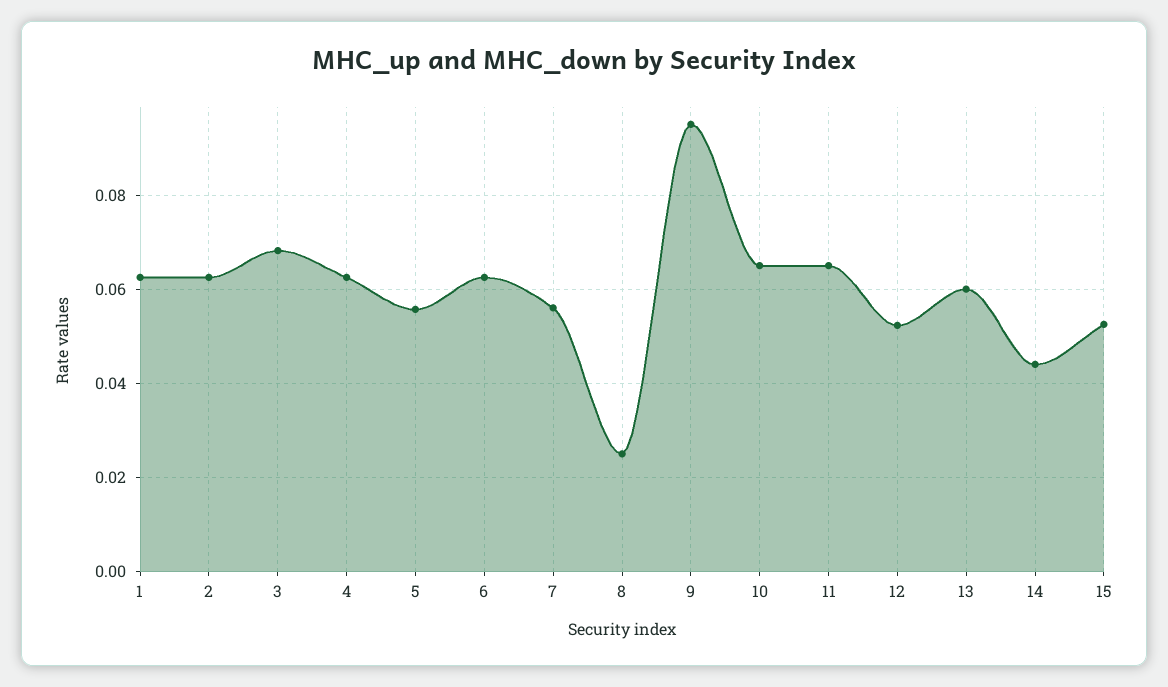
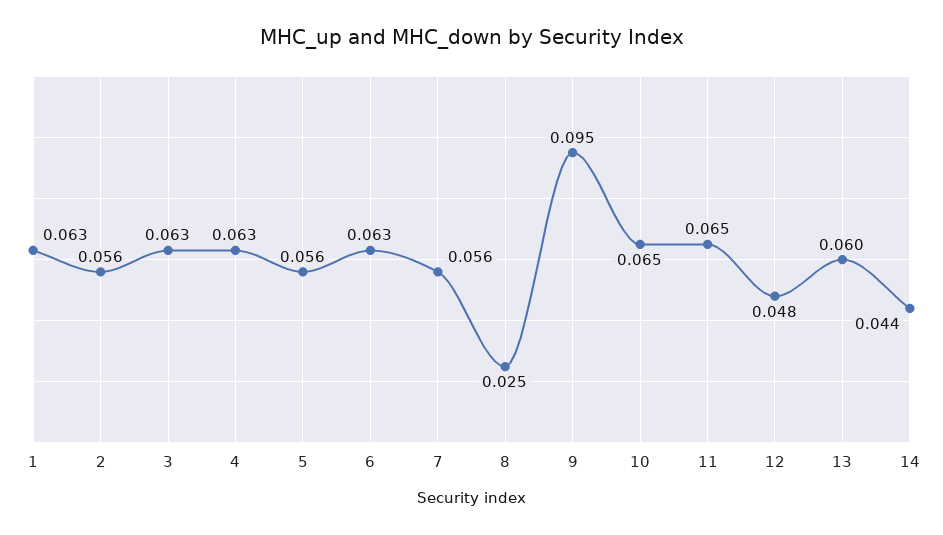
2: 0.062 -> 0.056
3: 0.068 -> 0.063
12: 0.052 -> 0.048
15: 0.052 -> none

